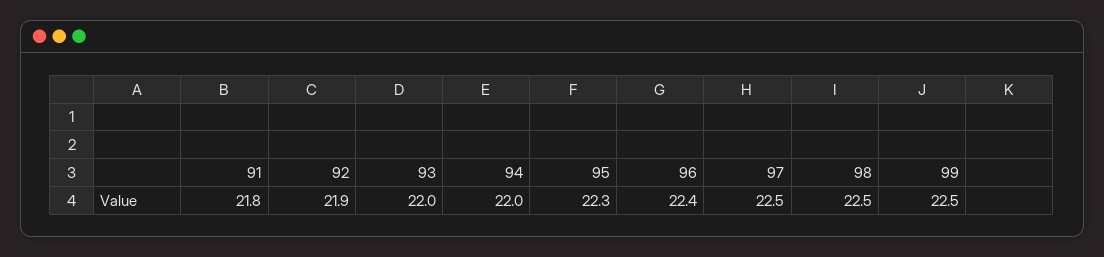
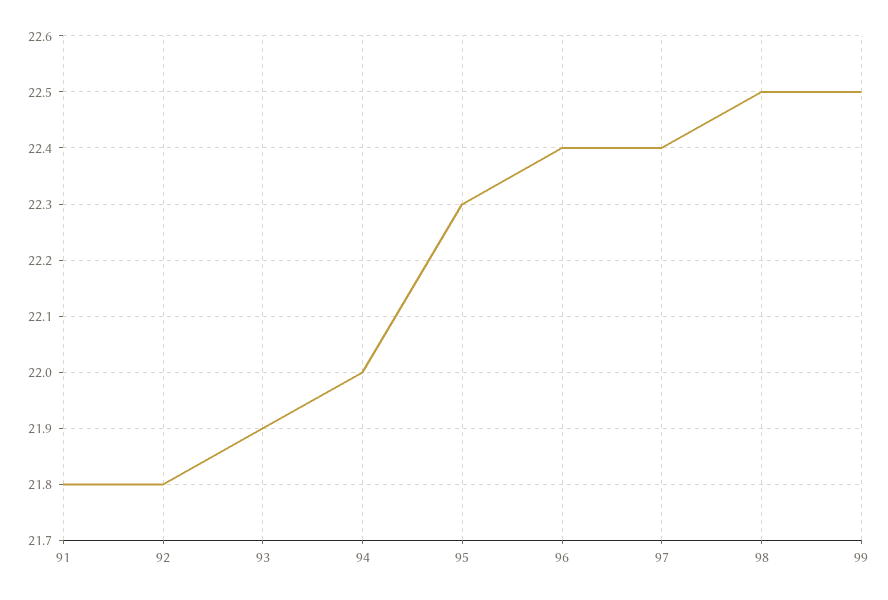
92: 21.9 -> 21.8
93: 22 -> 21.9
97: 22.5 -> 22.4

